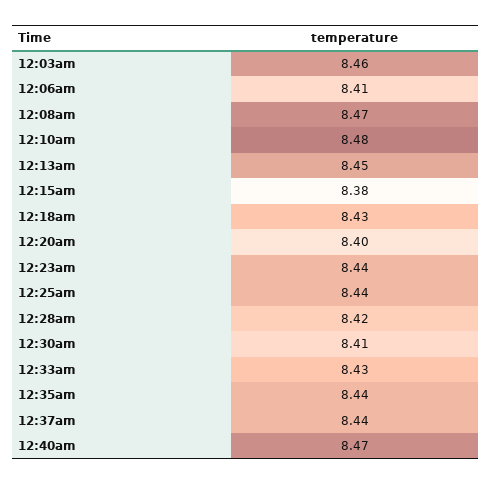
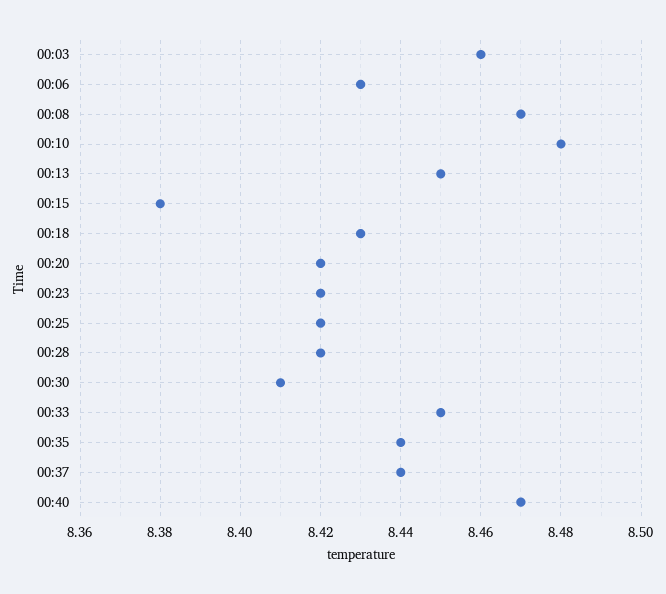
12:06am: 8.41 -> 8.43
12:20am: 8.4 -> 8.42
12:23am: 8.44 -> 8.42
12:25am: 8.44 -> 8.42
12:33am: 8.43 -> 8.45

